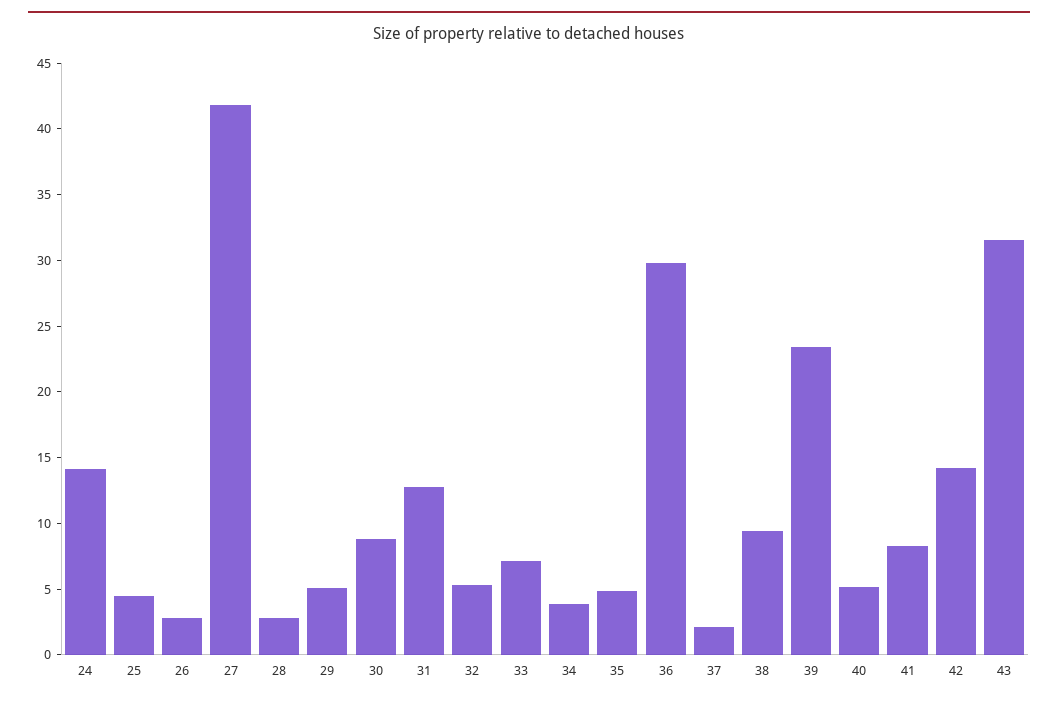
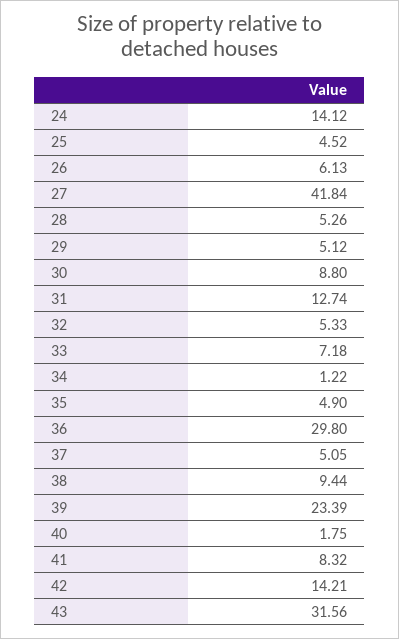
26: 3 -> 6.13
28: 3 -> 5.26
34: 4 -> 1.22
37: 2 -> 5.05
40: 5 -> 1.75

